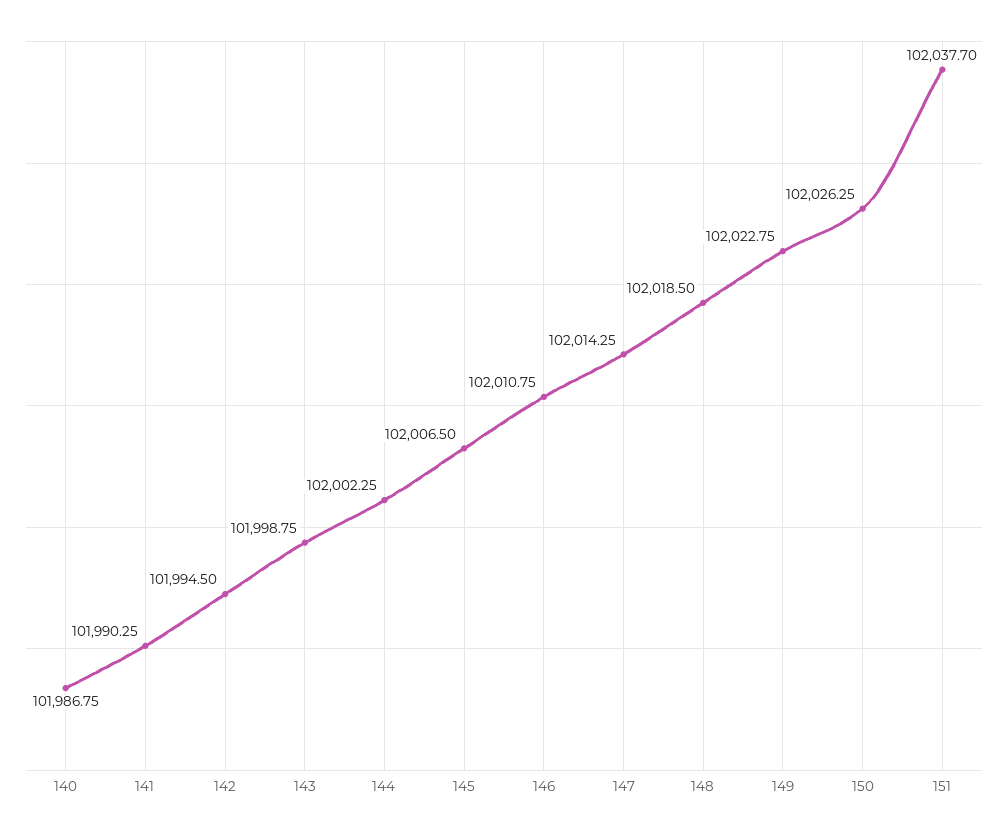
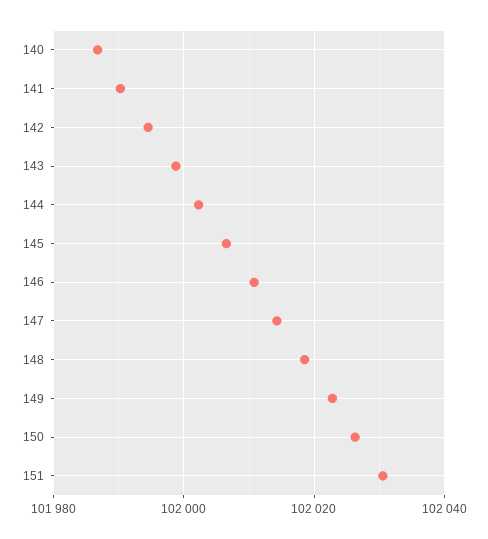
151: 102037.7 -> 102030

